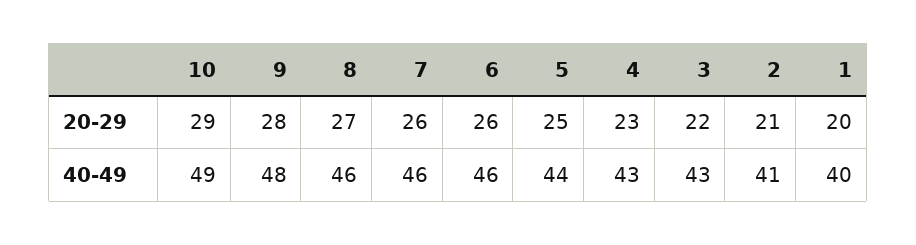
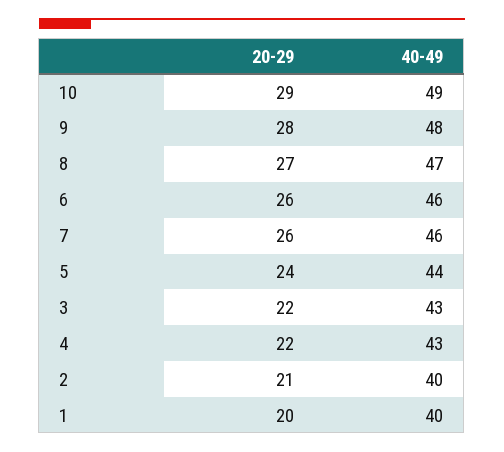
5, 20-29: 25 -> 24
4, 20-29: 23 -> 22
8, 40-49: 46 -> 47
2, 40-49: 41 -> 40

